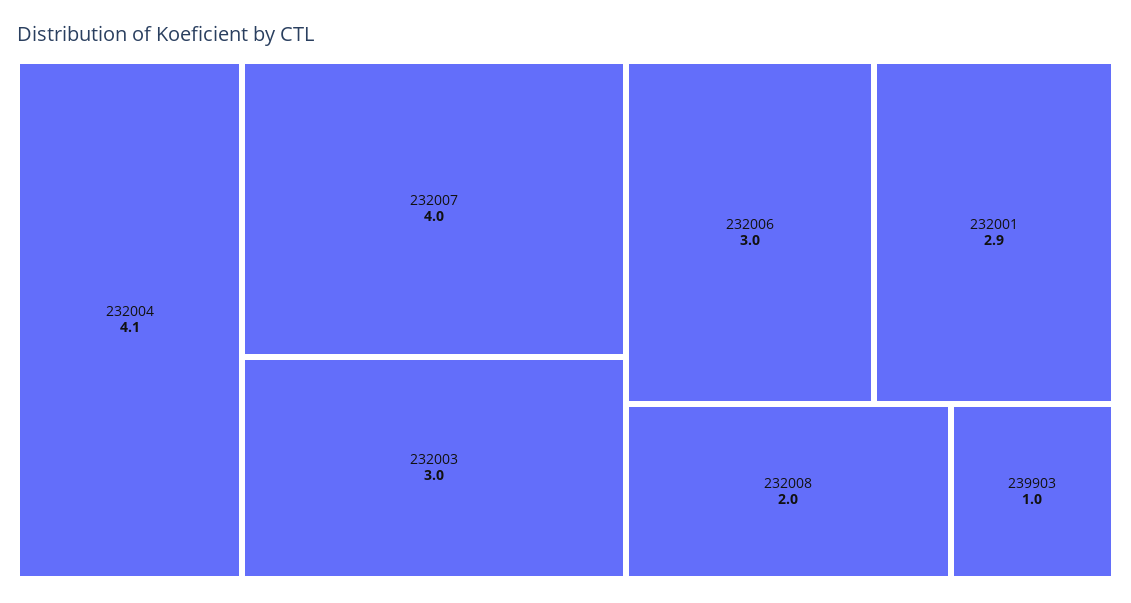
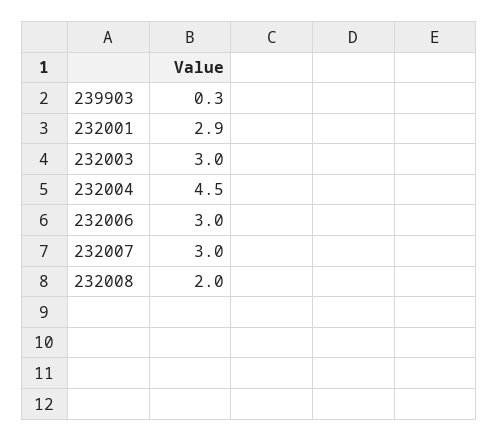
232004: 4.1 -> 4.5
232007: 4 -> 3
239903: 1 -> 0.3

